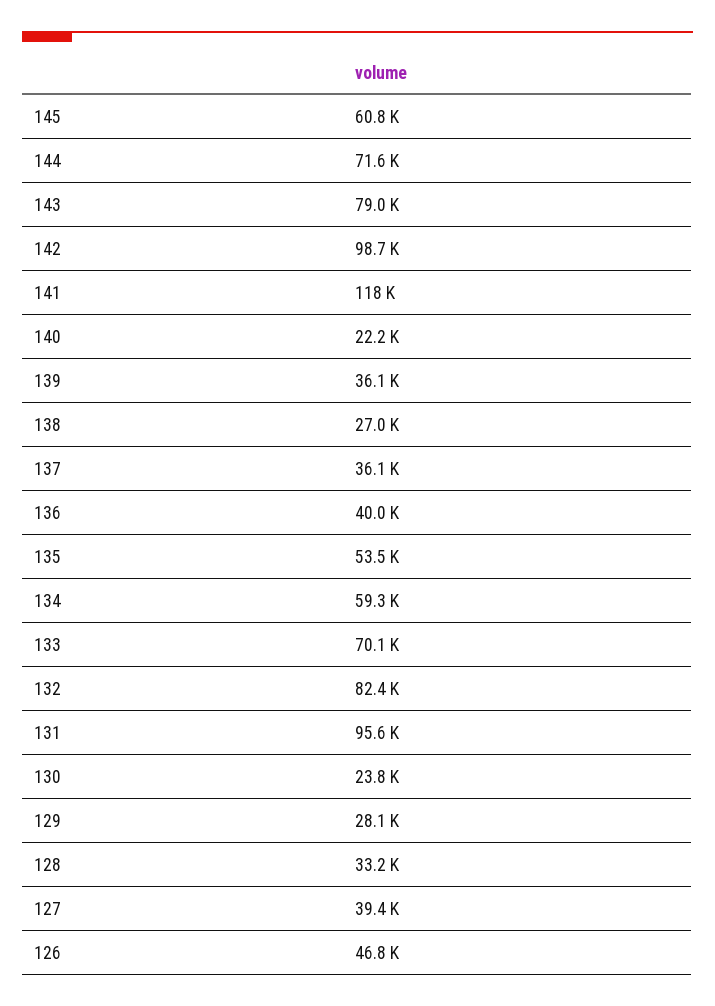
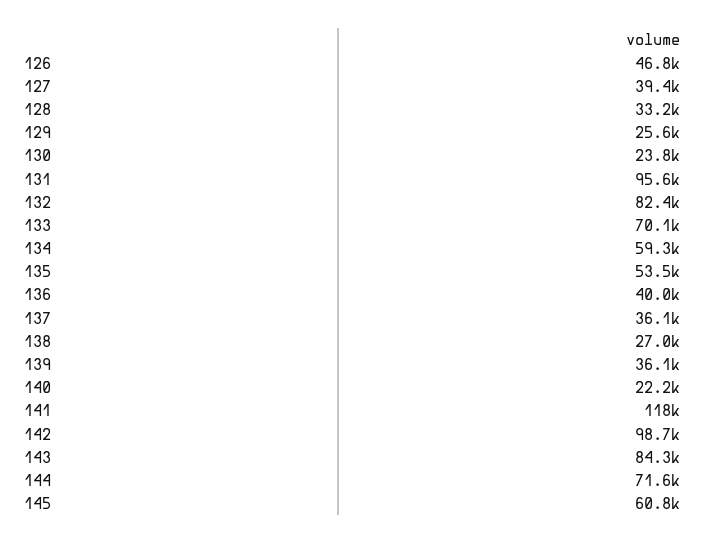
143: 79000 -> 84300
129: 28100 -> 25600

